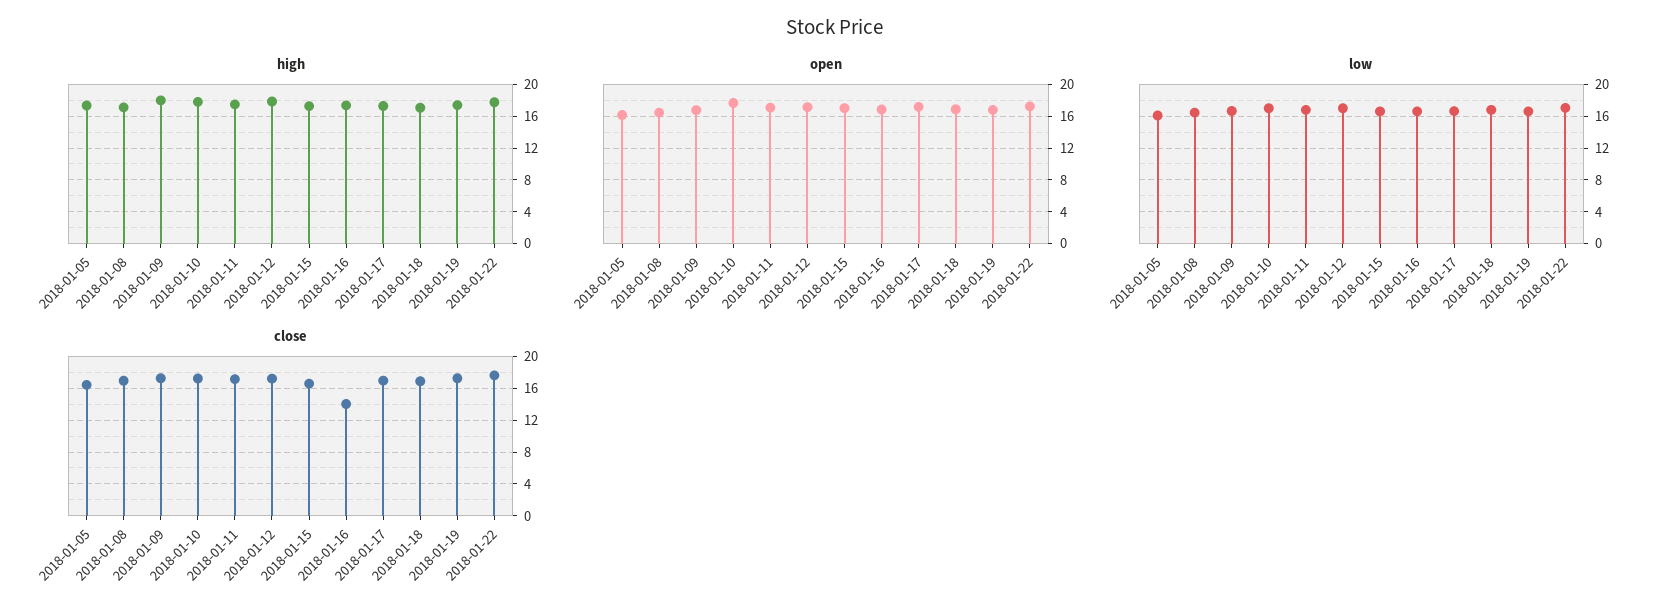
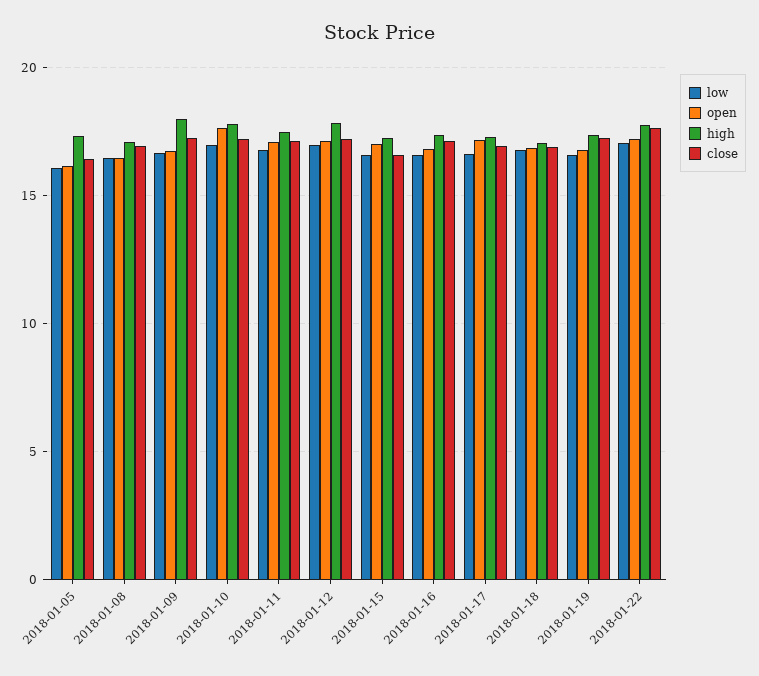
close, 2018-01-16: 14 -> 17

